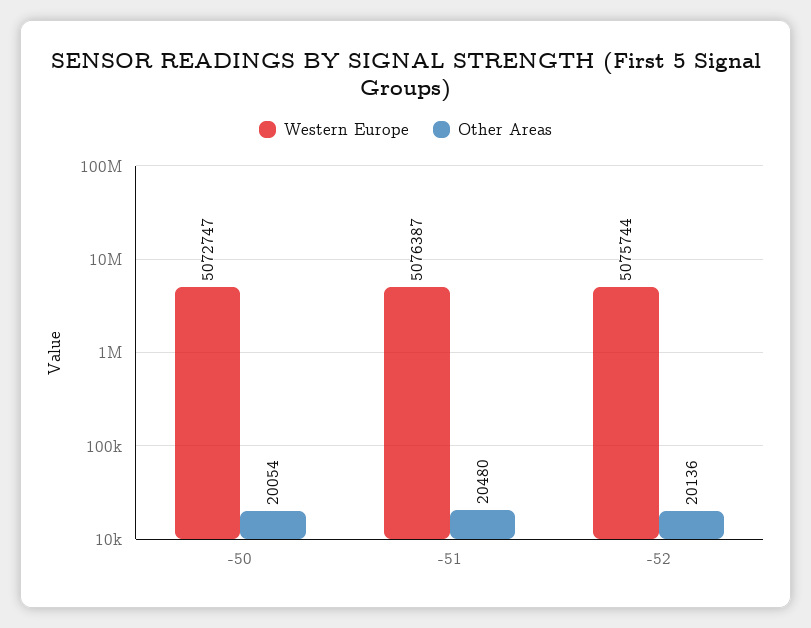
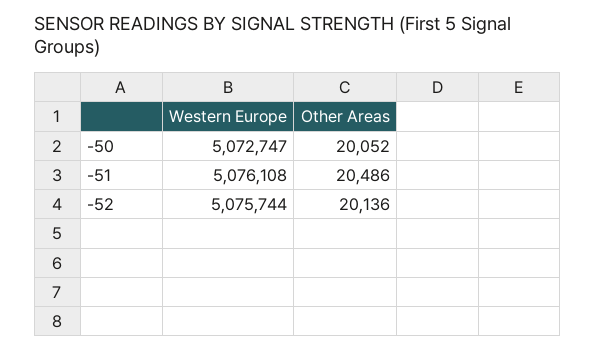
Other Areas, -50: 20054 -> 20052
Western Europe, -51: 5076387 -> 5076108
Other Areas, -51: 20480 -> 20486

